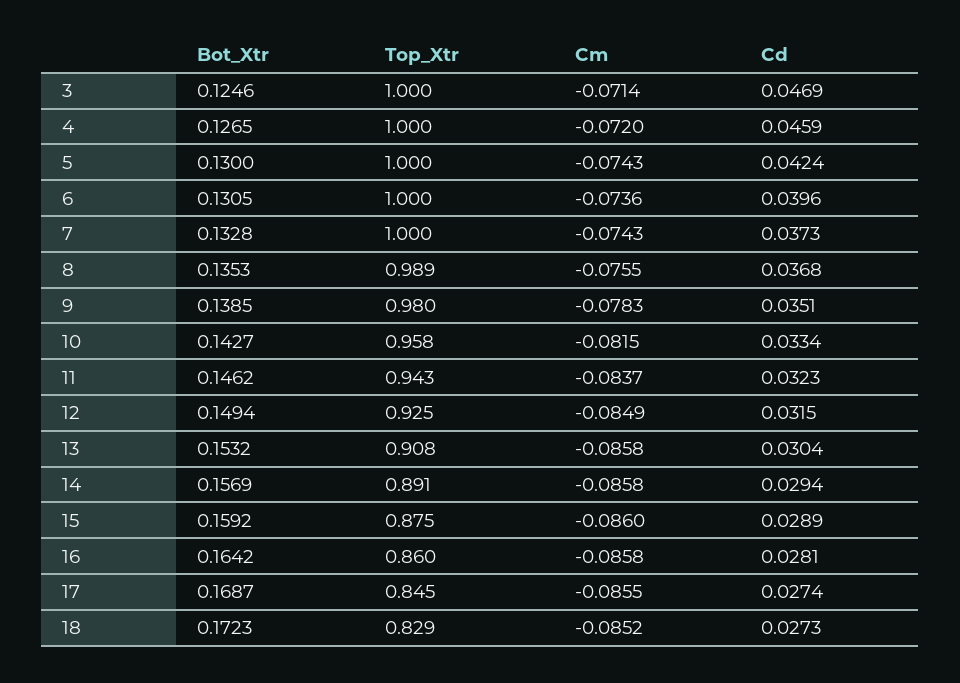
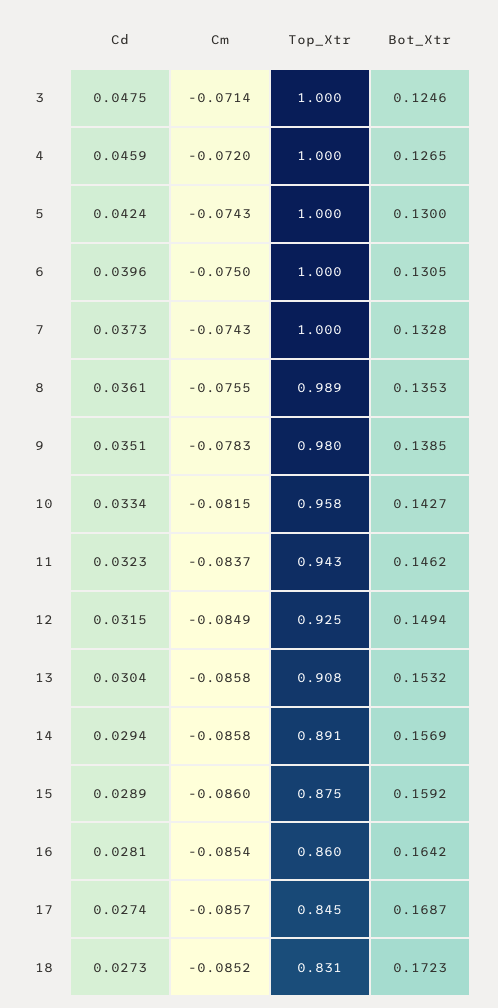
Cd, 3: 0.0469 -> 0.0475
Cm, 6: -0.0736 -> -0.075
Cd, 8: 0.0368 -> 0.0361
Cm, 16: -0.0858 -> -0.0854
Cm, 17: -0.0855 -> -0.0857
Top_Xtr, 18: 0.829 -> 0.831

